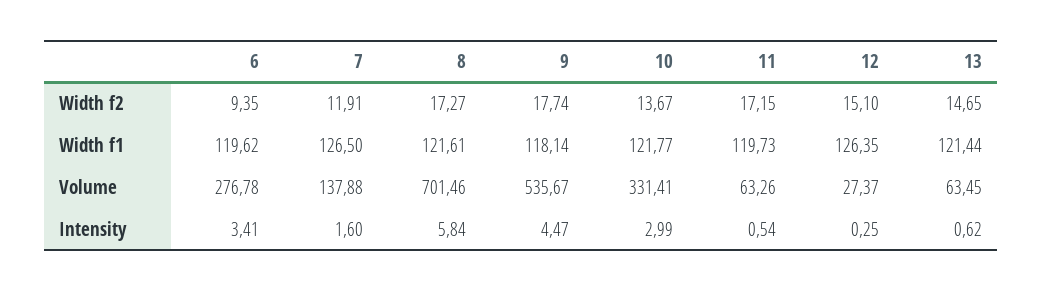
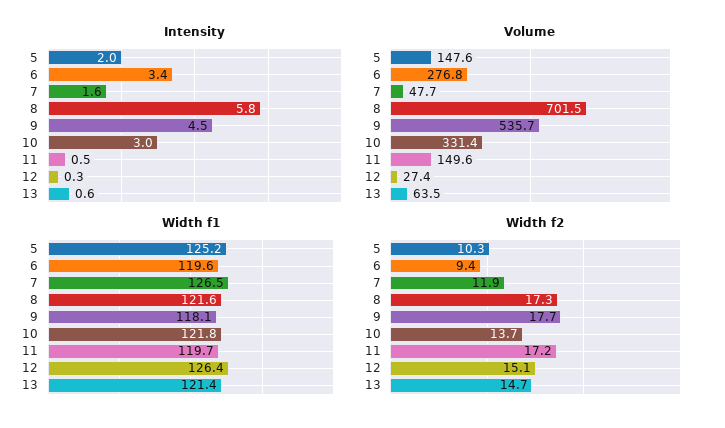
Volume, 7: 137.88 -> 47.7
Volume, 11: 63.26 -> 149.6
Intensity, 5: none -> 2
Volume, 5: none -> 147.6
Width f1, 5: none -> 125.2
Width f2, 5: none -> 10.3

